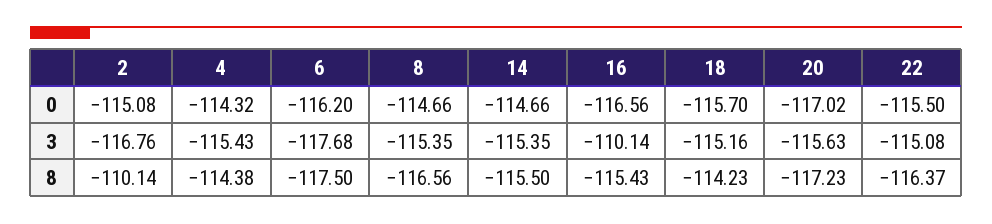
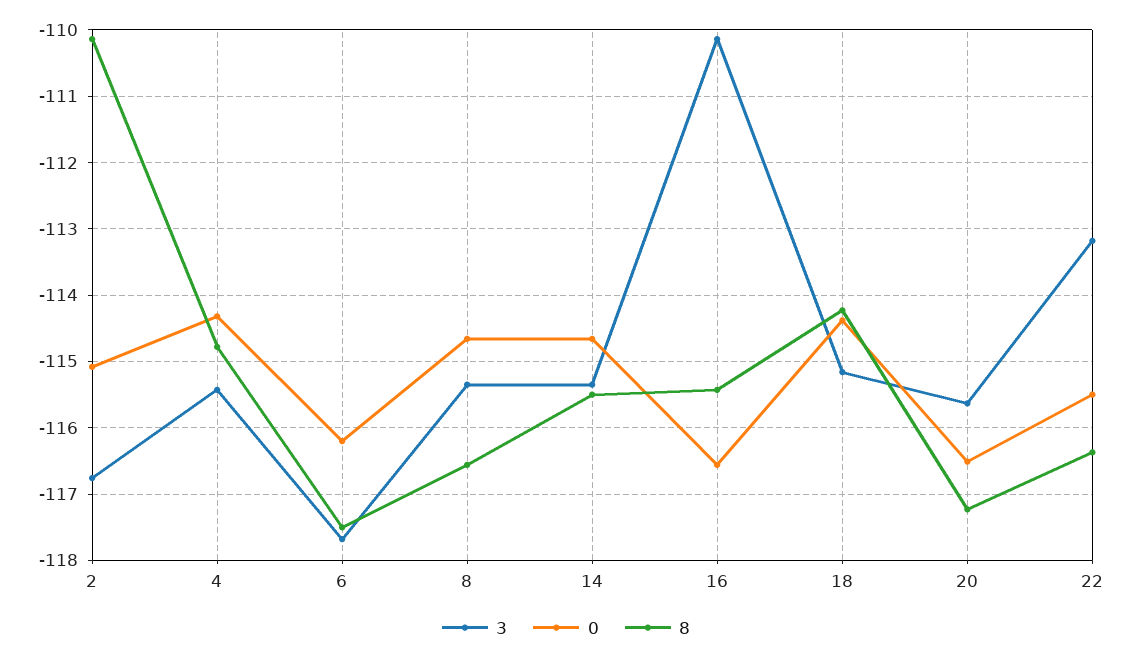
0, 18: -115.7 -> -114.4
0, 20: -117.02 -> -116.5
3, 22: -115.08 -> -113.2
8, 4: -114.38 -> -114.8

